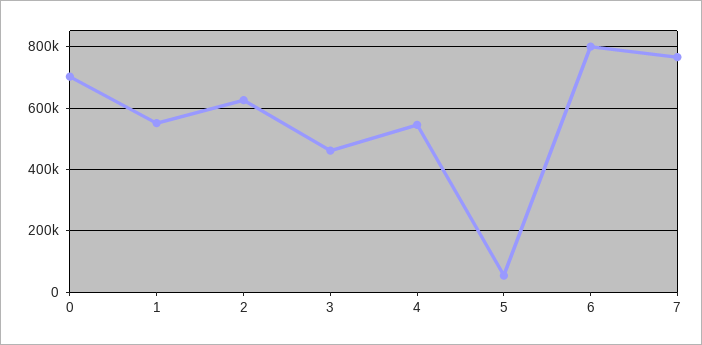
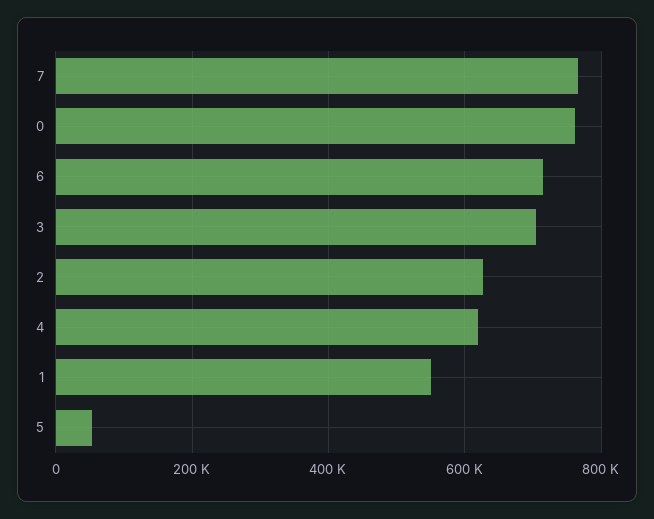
0: 700000 -> 760000
3: 460000 -> 700000
4: 540000 -> 620000
6: 800000 -> 720000

